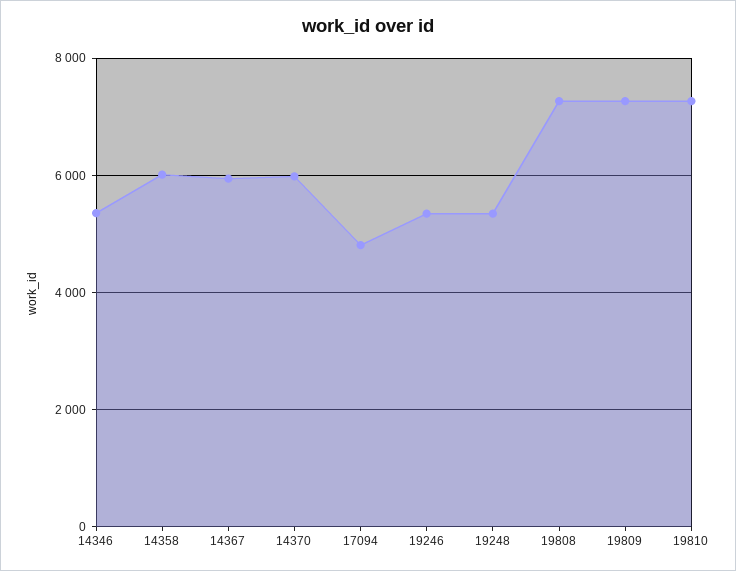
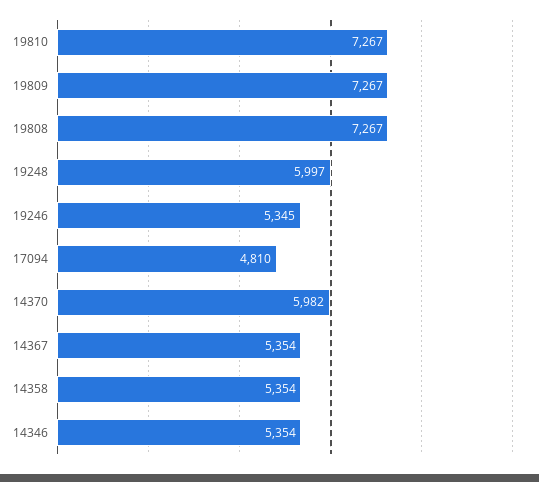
14358: 6000 -> 5354
14367: 6000 -> 5354
19248: 5400 -> 5997

